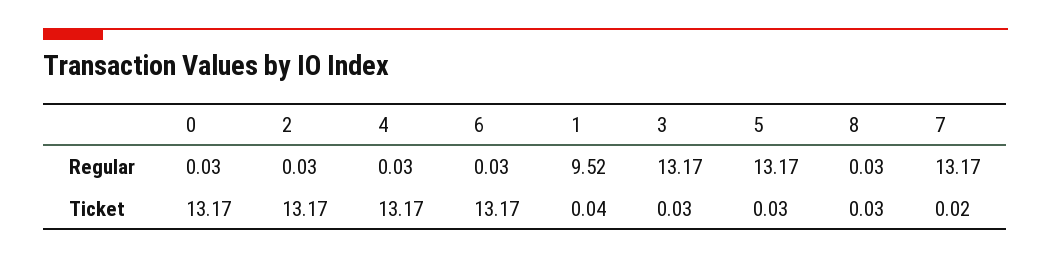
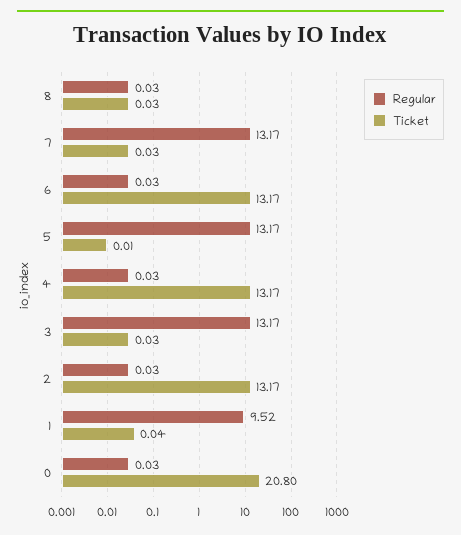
Ticket, 0: 13.17 -> 20.8
Ticket, 5: 0.03 -> 0.01
Ticket, 7: 0.02 -> 0.03

